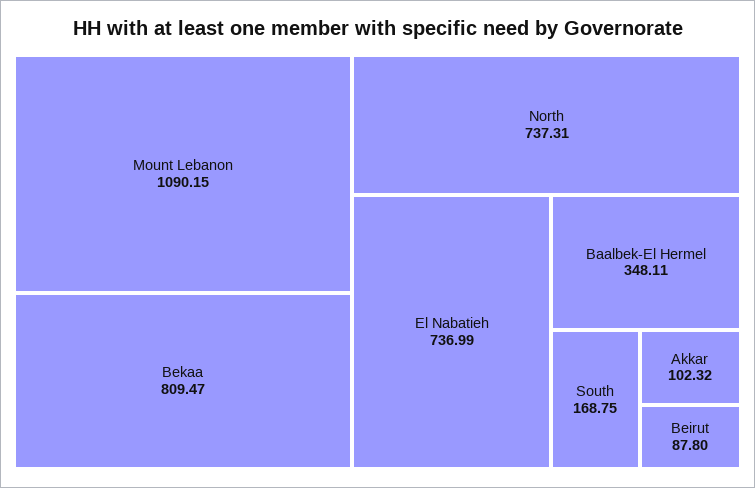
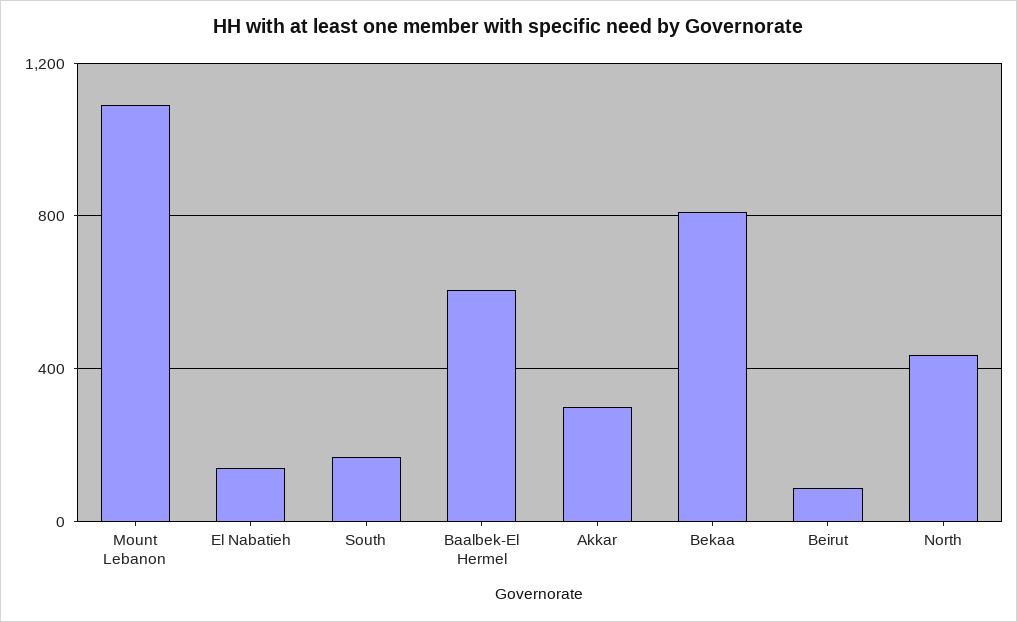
North: 737.31 -> 450
El Nabatieh: 736.99 -> 150
Baalbek-El Hermel: 348.11 -> 600
Akkar: 102.32 -> 300

